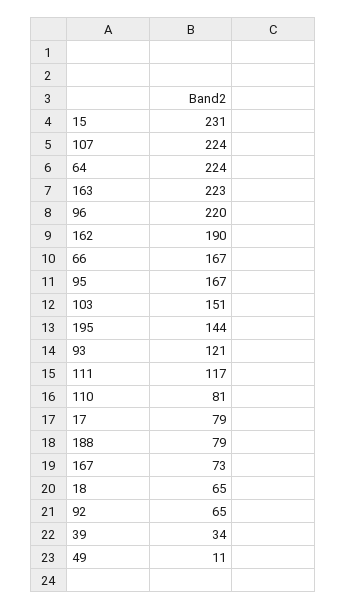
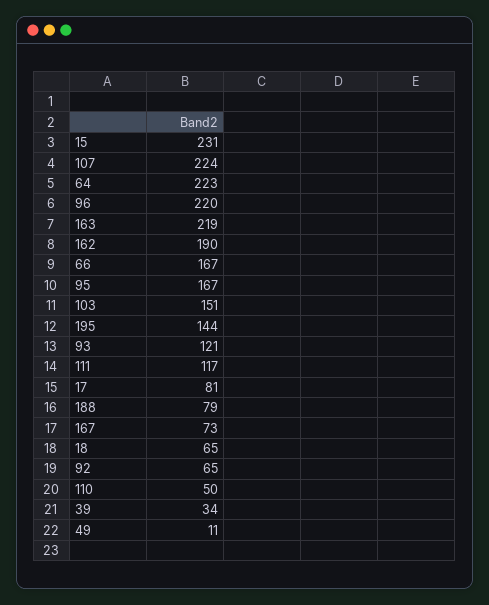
64: 224 -> 223
163: 223 -> 219
110: 81 -> 50
17: 79 -> 81

